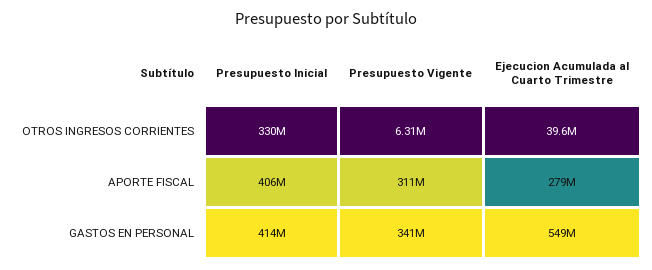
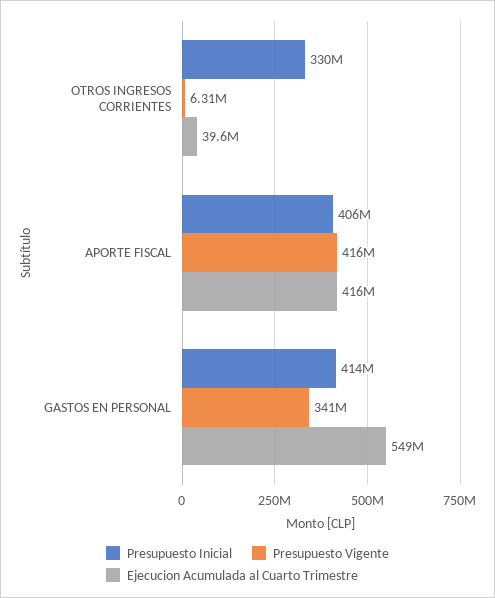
Presupuesto Vigente, APORTE FISCAL: 311000000 -> 416000000
Ejecucion Acumulada al Cuarto Trimestre, APORTE FISCAL: 279000000 -> 416000000

